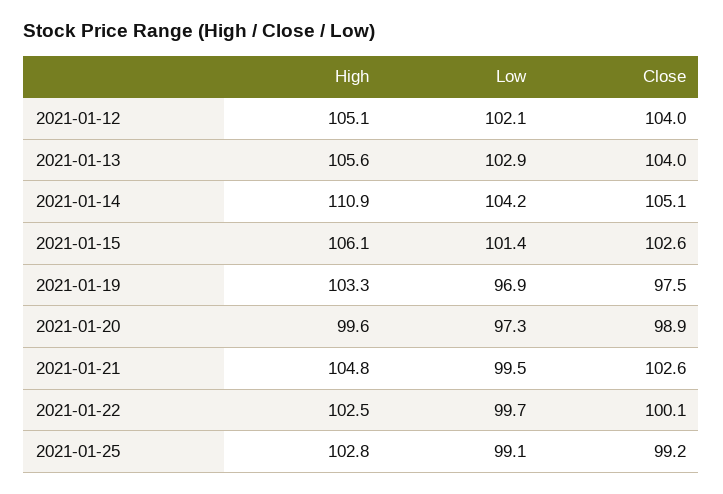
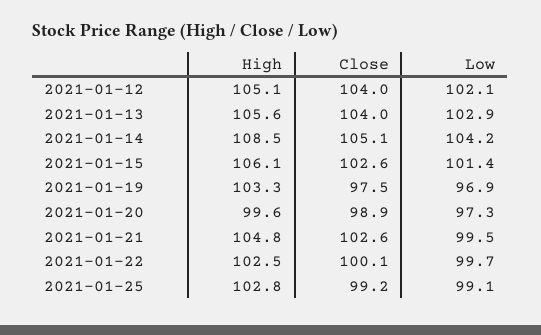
High, 2021-01-14: 110.9 -> 108.5

